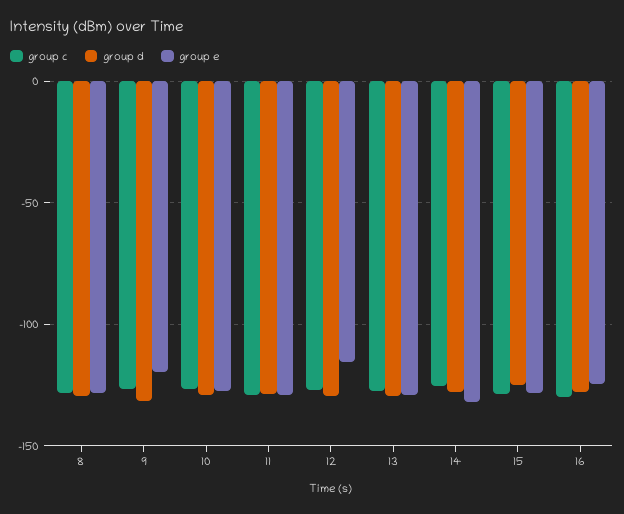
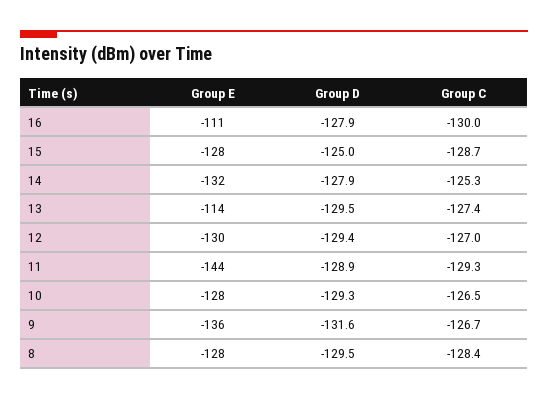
group e, 9: -120 -> -136
group e, 11: -130 -> -144
group e, 12: -115 -> -130
group e, 13: -130 -> -114
group e, 16: -125 -> -111

